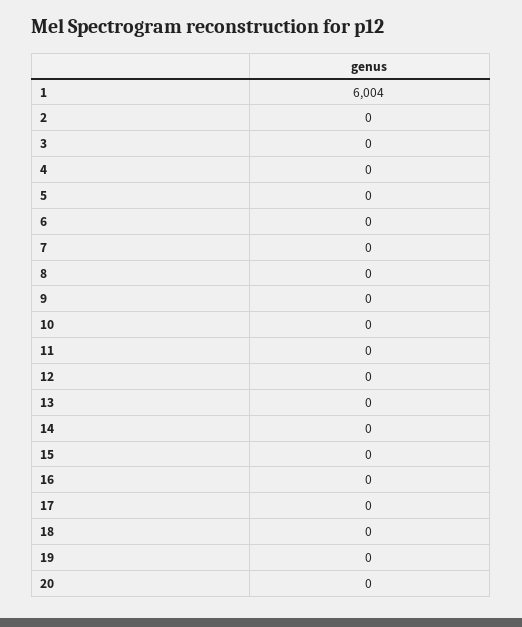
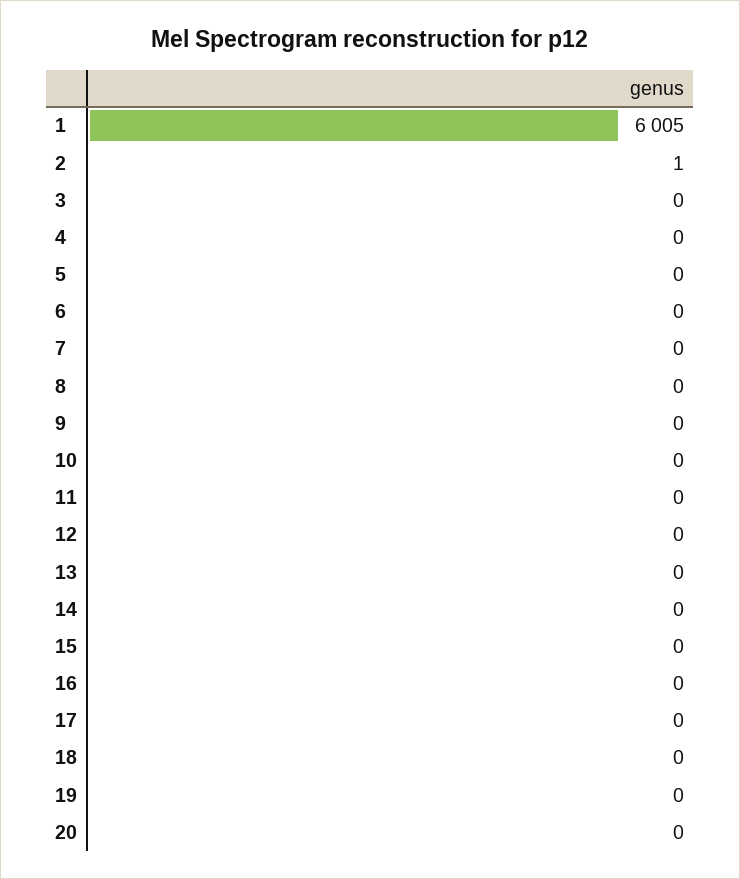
1: 6004 -> 6005
2: 0 -> 1

